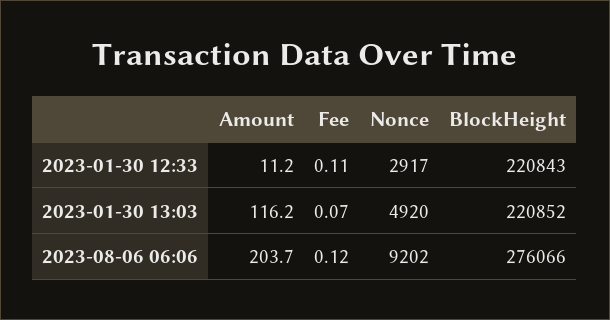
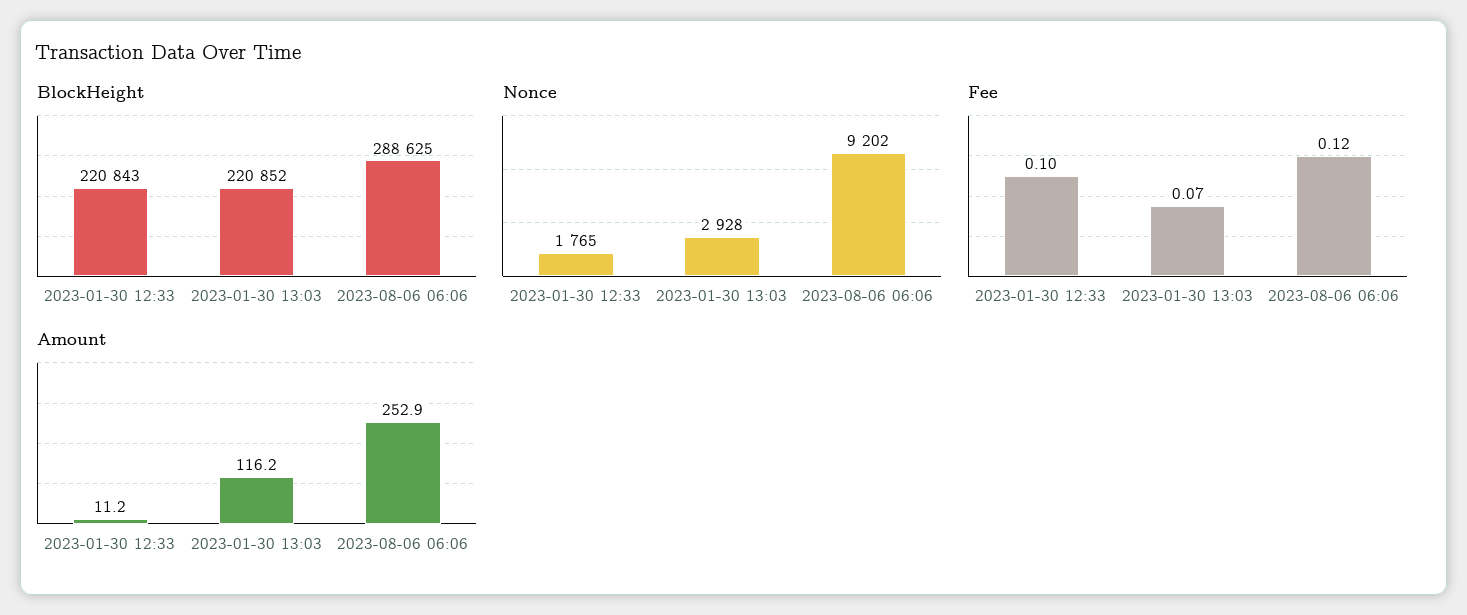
Fee, 2023-01-30 12:33: 0.11 -> 0.1
Nonce, 2023-01-30 12:33: 2917 -> 1765
Nonce, 2023-01-30 13:03: 4920 -> 2928
Amount, 2023-08-06 06:06: 203.7 -> 252.9
BlockHeight, 2023-08-06 06:06: 276066 -> 288625

